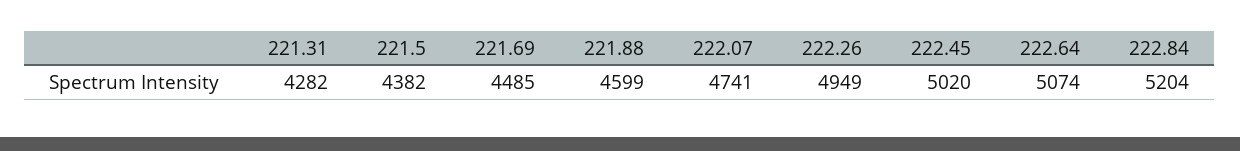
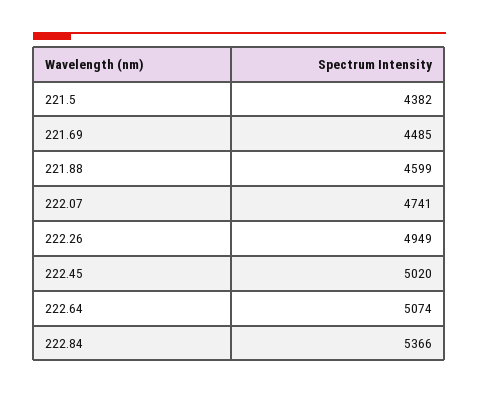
221.31: 4282 -> none
222.84: 5204 -> 5366

